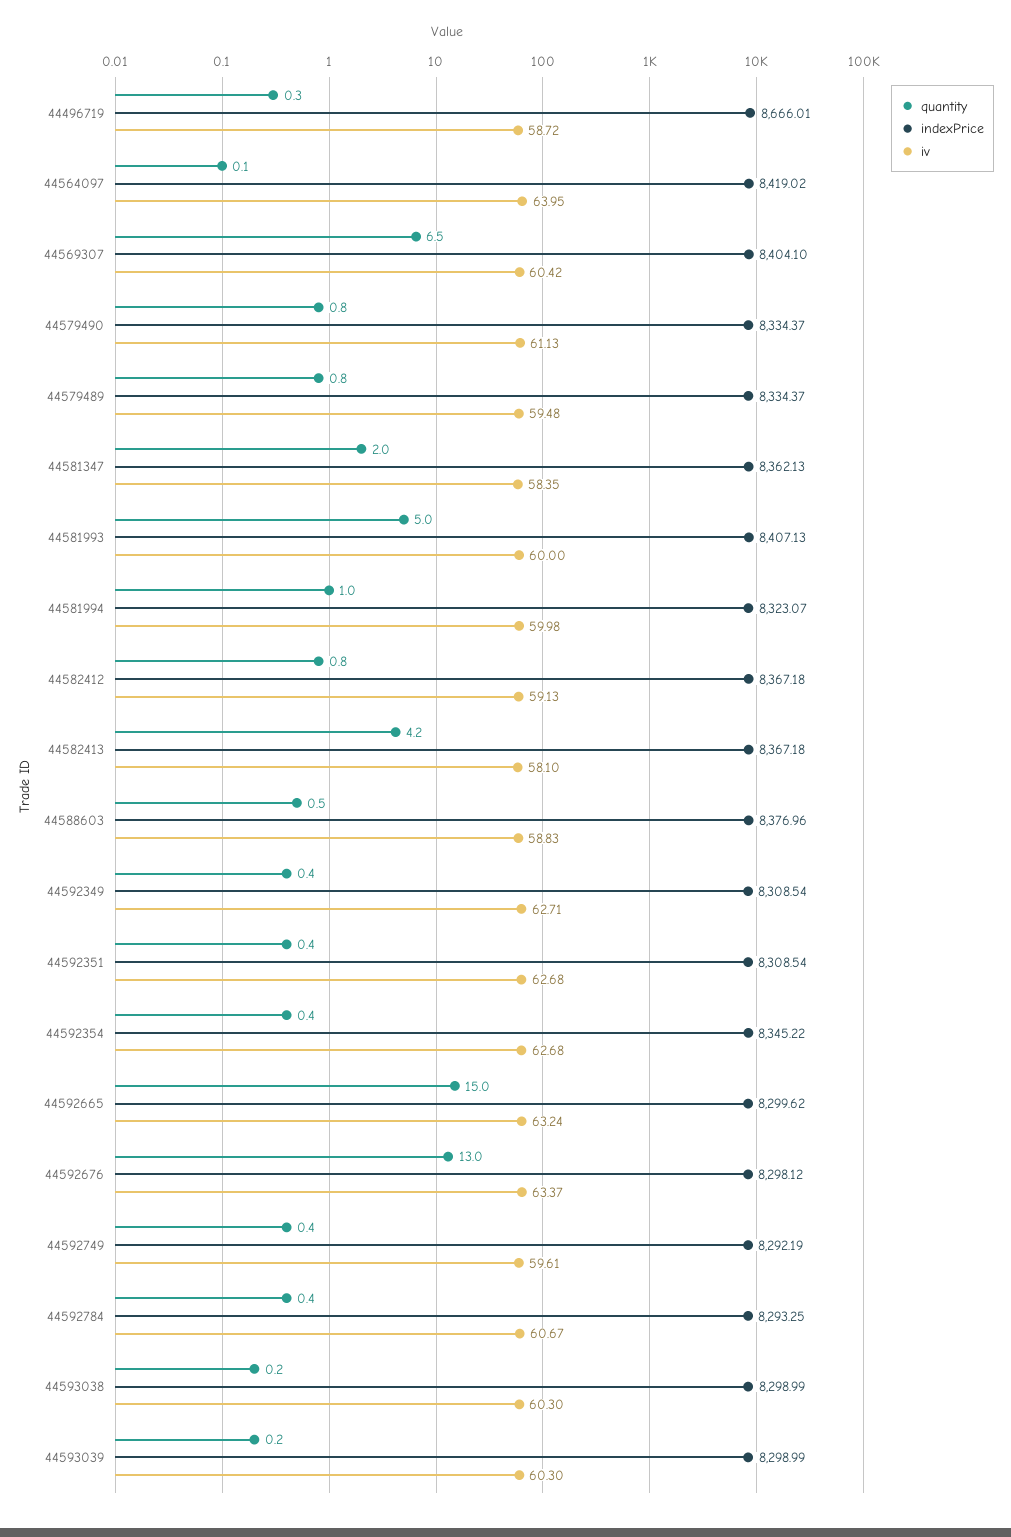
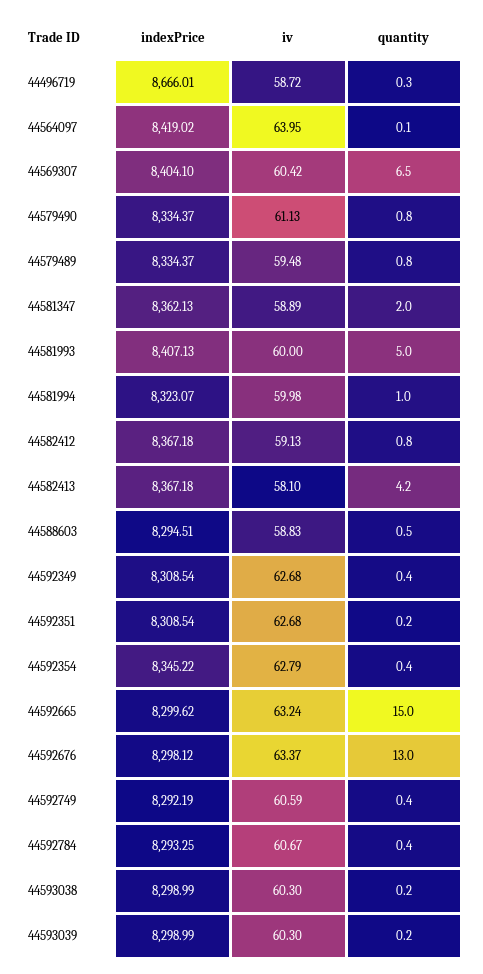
iv, 44581347: 58.35 -> 58.89
indexPrice, 44588603: 8376.96 -> 8294.51
iv, 44592349: 62.71 -> 62.68
quantity, 44592351: 0.4 -> 0.2
iv, 44592354: 62.68 -> 62.79
iv, 44592749: 59.61 -> 60.59

